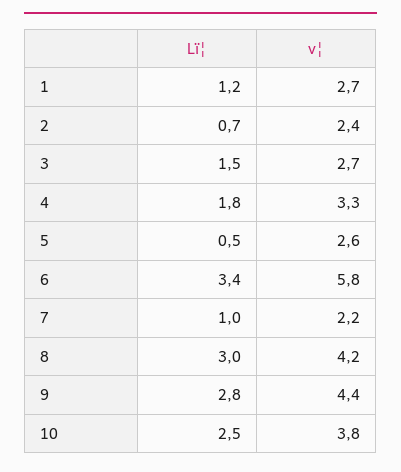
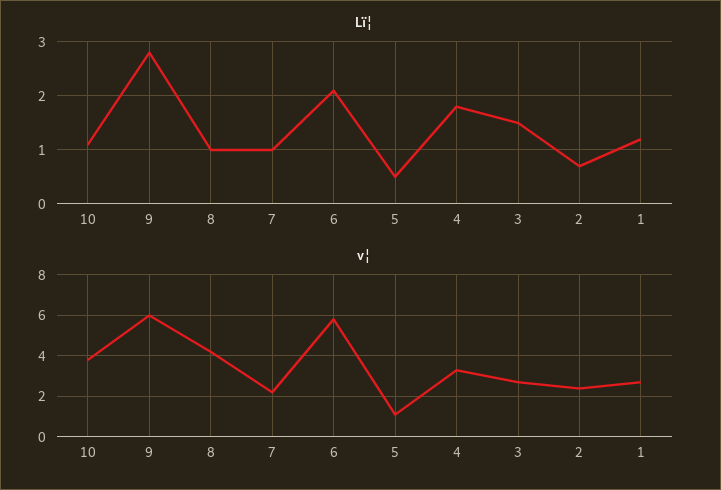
v¦, 5: 2.6 -> 1
Lï¦, 6: 3.4 -> 2
Lï¦, 8: 3 -> 1
v¦, 9: 4.4 -> 6
Lï¦, 10: 2.5 -> 1

